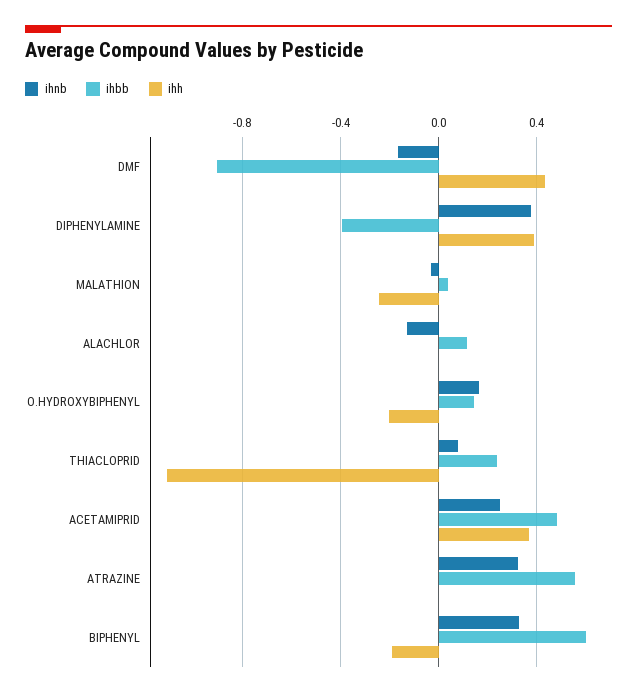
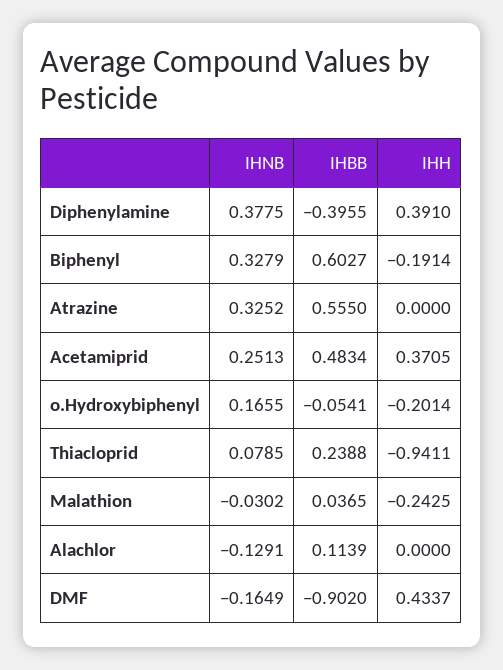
ihbb, O.HYDROXYBIPHENYL: 0.15 -> -0.0541
ihh, THIACLOPRID: -1.1 -> -0.9411

